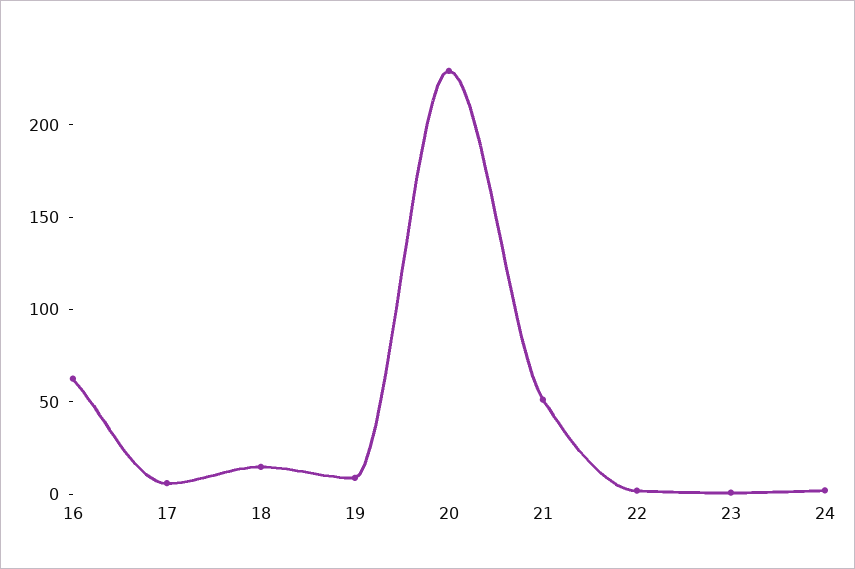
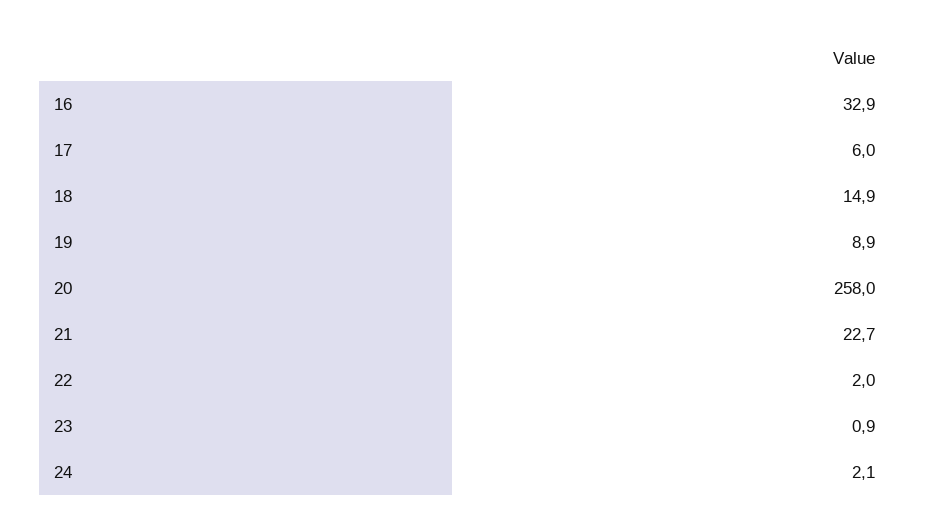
16: 60 -> 32.9
20: 230 -> 258
21: 50 -> 22.7

